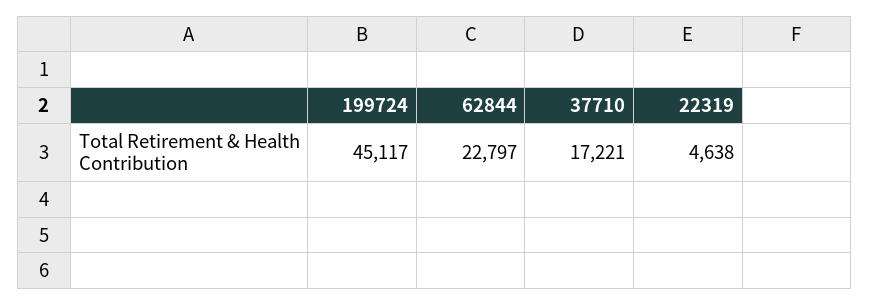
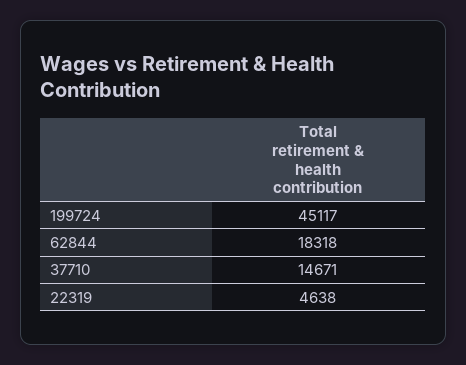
62844: 22797 -> 18318
37710: 17221 -> 14671

